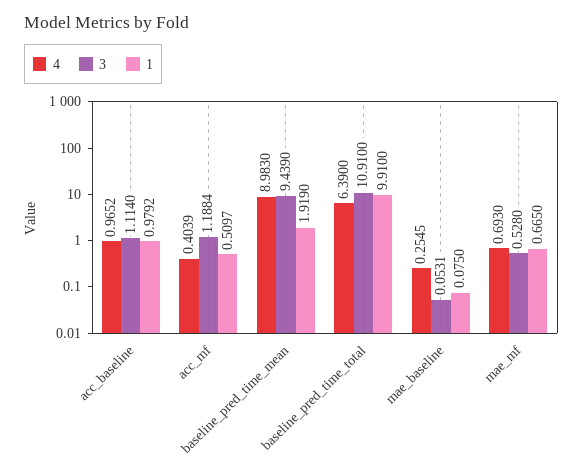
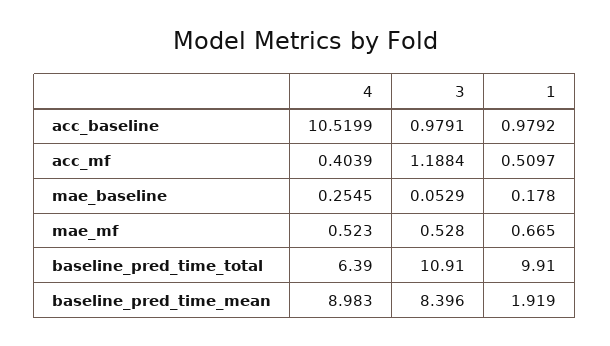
4, acc_baseline: 0.9652 -> 10.5199
3, acc_baseline: 1.114 -> 0.9791
3, baseline_pred_time_mean: 9.439 -> 8.396
3, mae_baseline: 0.0531 -> 0.0529
1, mae_baseline: 0.075 -> 0.178
4, mae_mf: 0.693 -> 0.523

